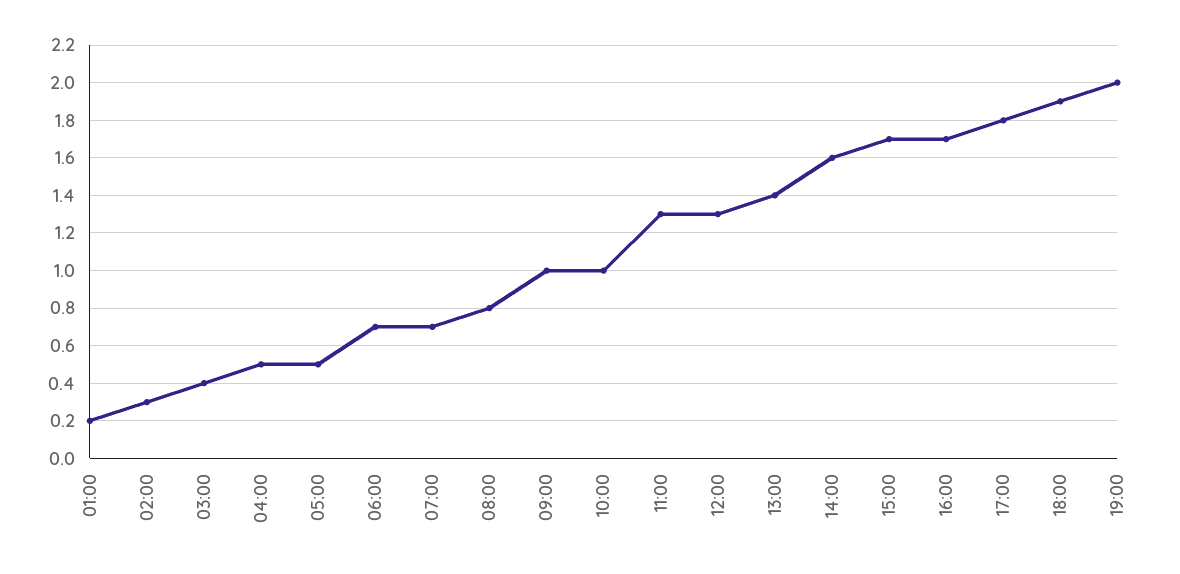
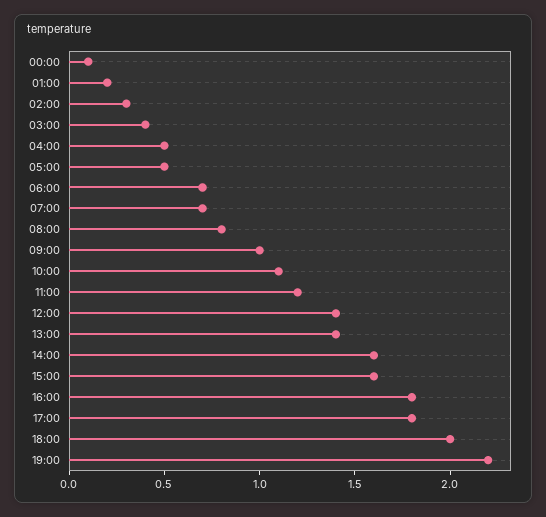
10:00: 1 -> 1.1
11:00: 1.3 -> 1.2
12:00: 1.3 -> 1.4
15:00: 1.7 -> 1.6
16:00: 1.7 -> 1.8
18:00: 1.9 -> 2
19:00: 2 -> 2.2
00:00: none -> 0.1

